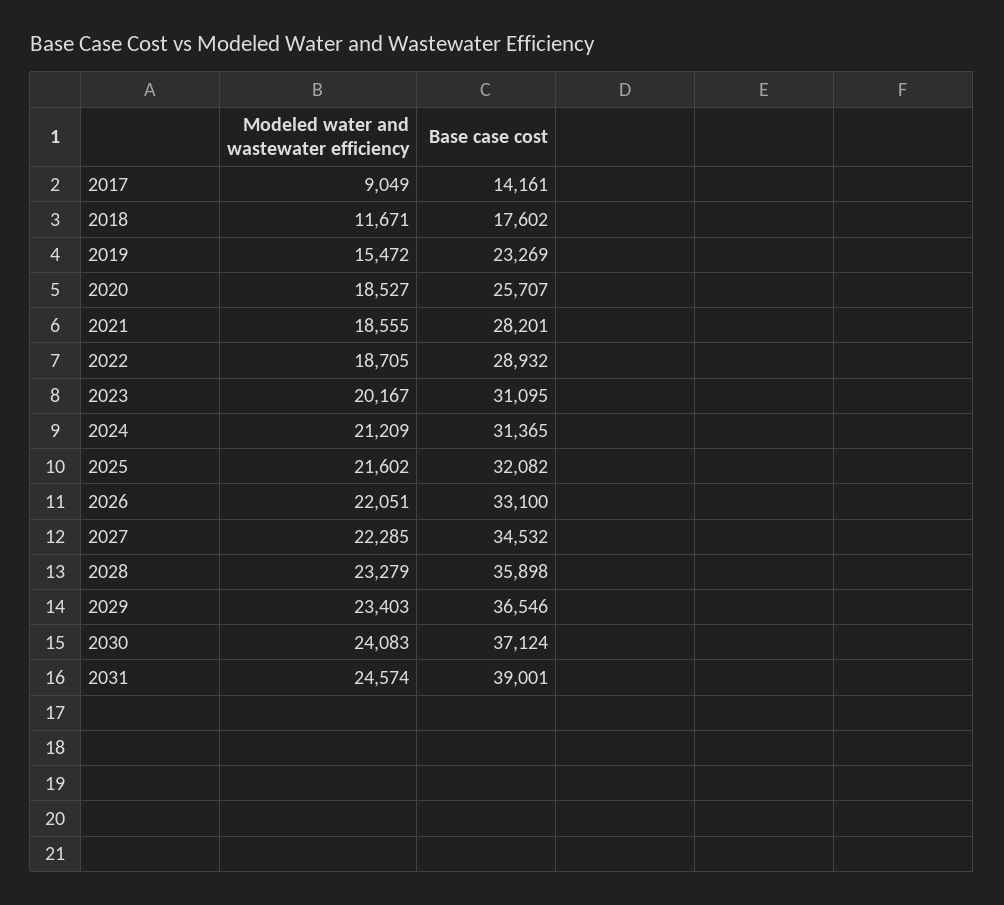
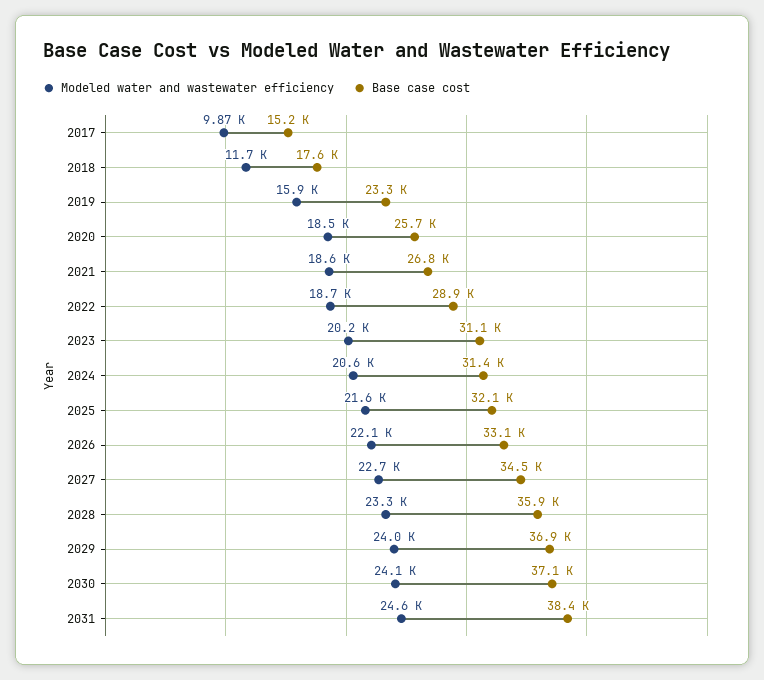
Modeled water and wastewater efficiency, 2017: 9049 -> 9870
Base case cost, 2017: 14161 -> 15200
Modeled water and wastewater efficiency, 2019: 15472 -> 15900
Base case cost, 2021: 28201 -> 26800
Modeled water and wastewater efficiency, 2024: 21209 -> 20600
Modeled water and wastewater efficiency, 2027: 22285 -> 22700
Modeled water and wastewater efficiency, 2029: 23403 -> 24000
Base case cost, 2029: 36546 -> 36900
Base case cost, 2031: 39001 -> 38400

